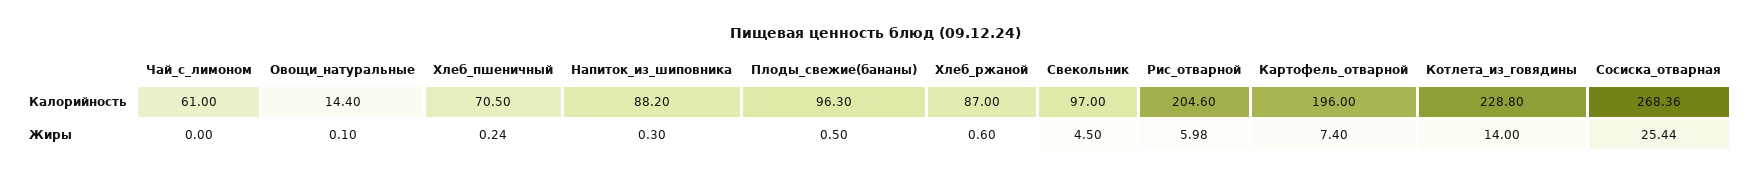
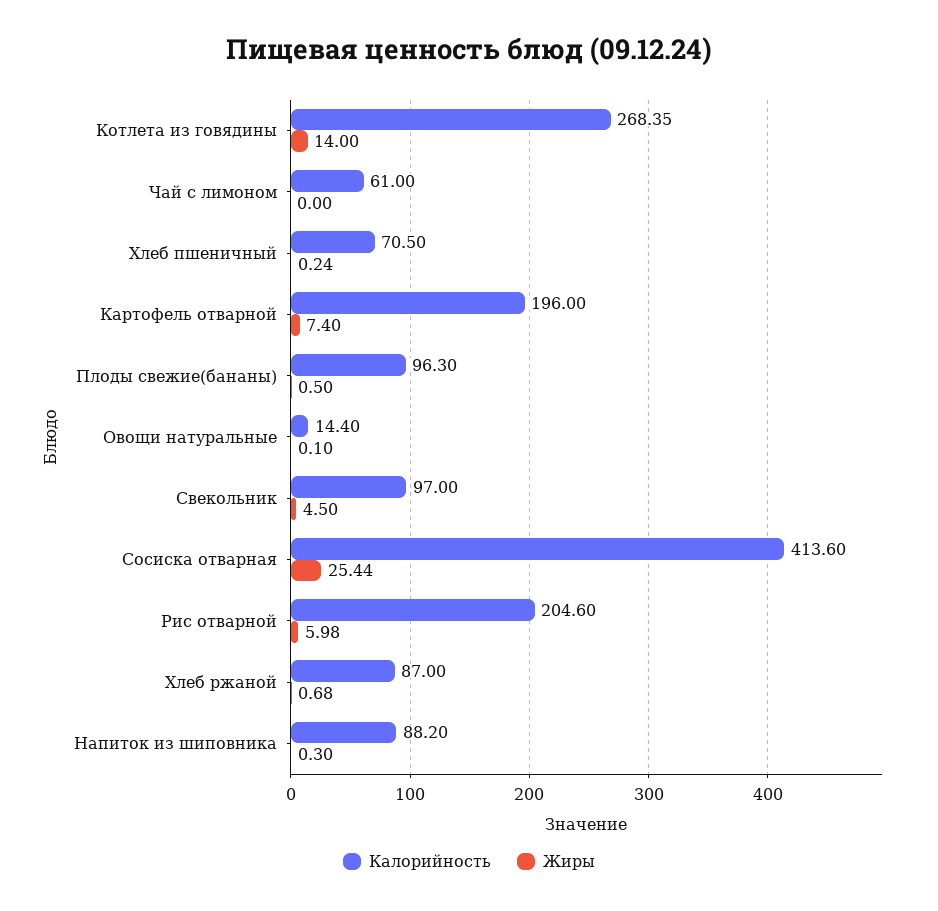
Калорийность, Котлета_из_говядины: 228.8 -> 268.35
Калорийность, Сосиска_отварная: 268.36 -> 413.6
Жиры, Хлеб_ржаной: 0.6 -> 0.68

